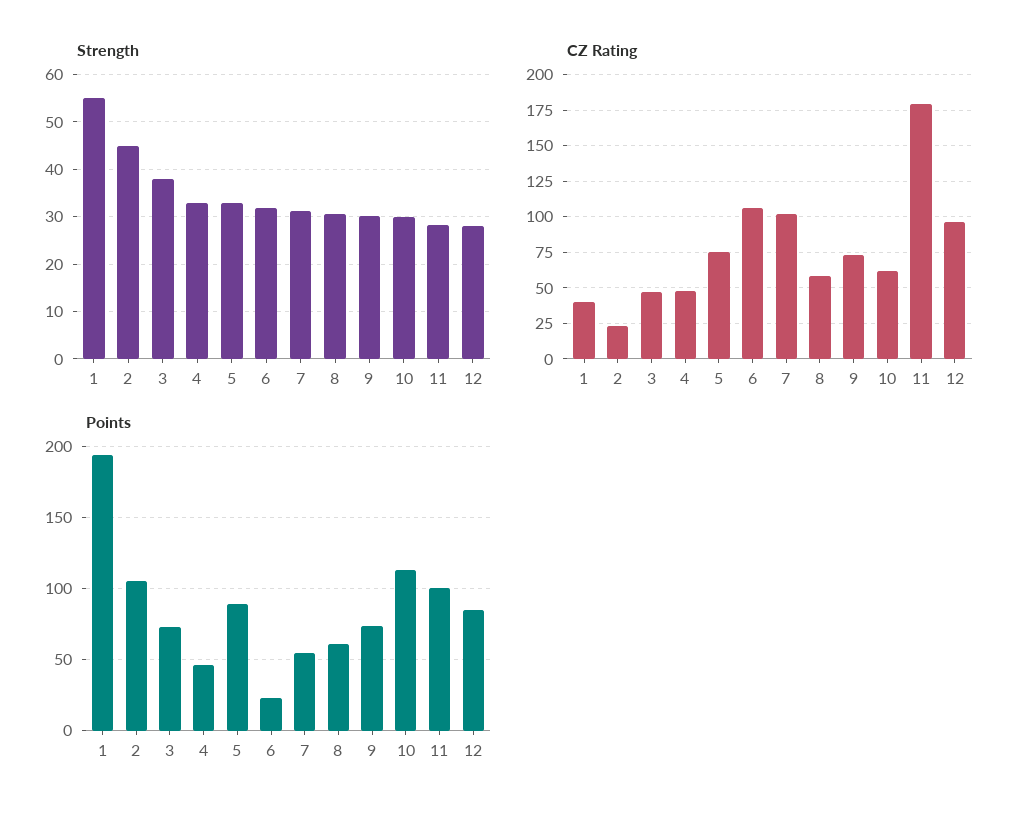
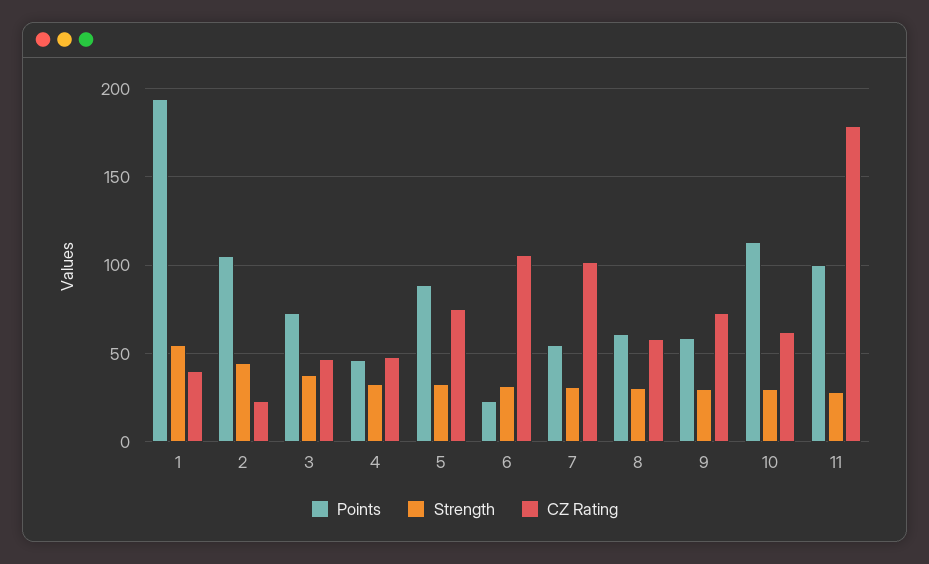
Strength, 12: 28 -> none
CZ Rating, 12: 95 -> none
Points, 9: 75 -> 60
Points, 12: 85 -> none

